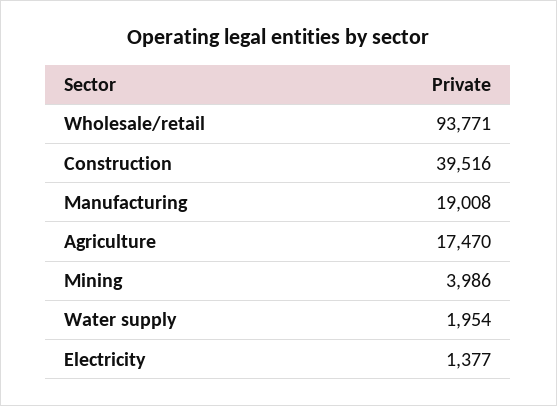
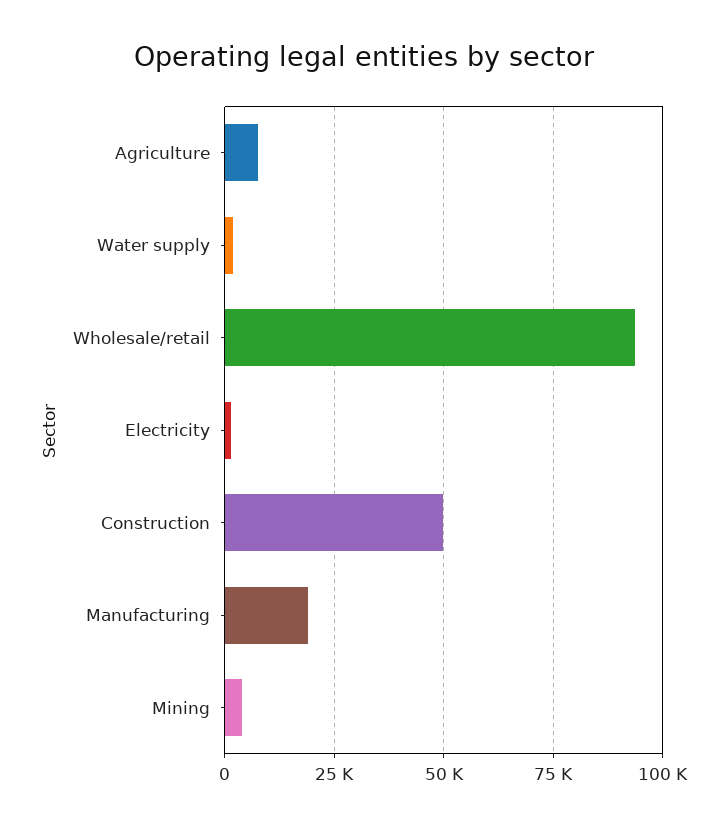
Construction: 39516 -> 50000
Agriculture: 17470 -> 7500

